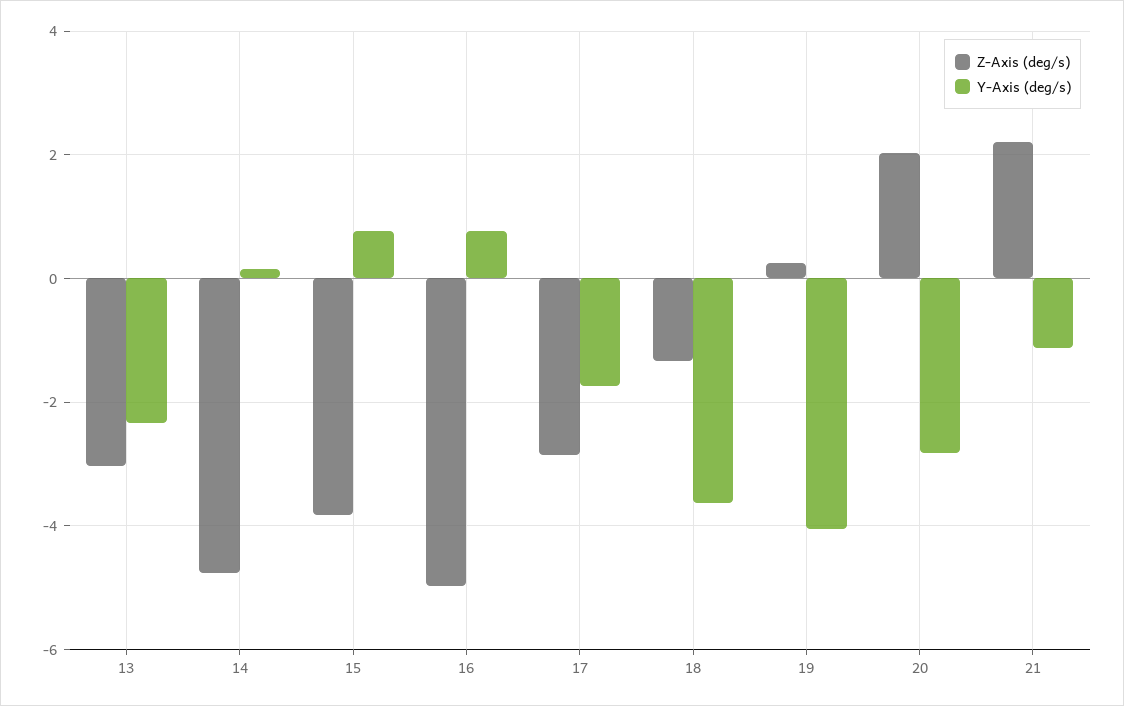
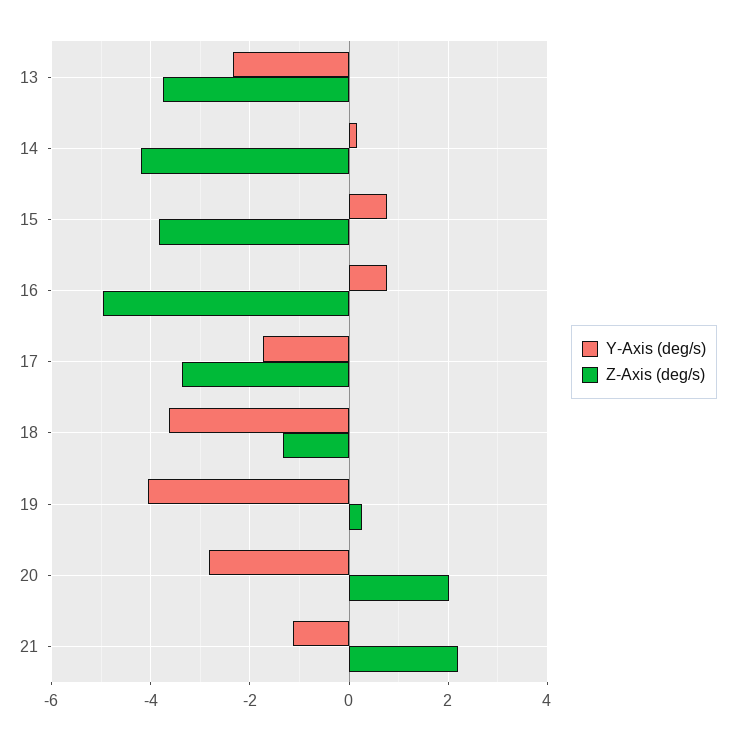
Z-Axis (deg/s), 13: -3 -> -3.8
Z-Axis (deg/s), 14: -4.8 -> -4.2
Z-Axis (deg/s), 17: -2.8 -> -3.4

